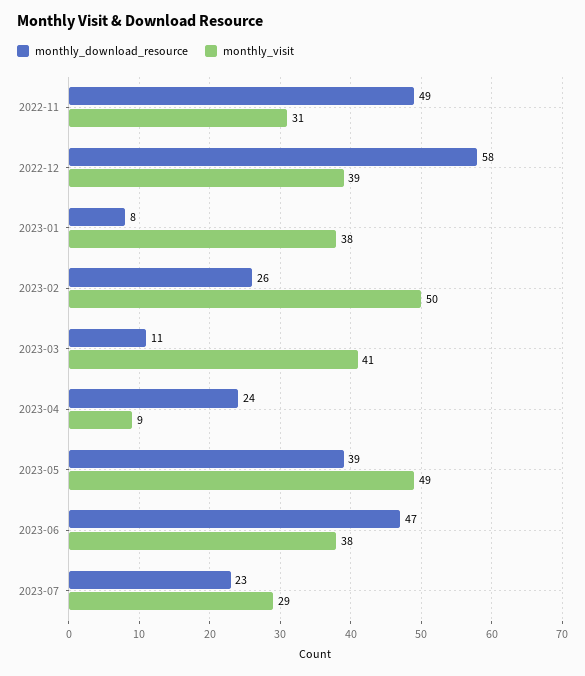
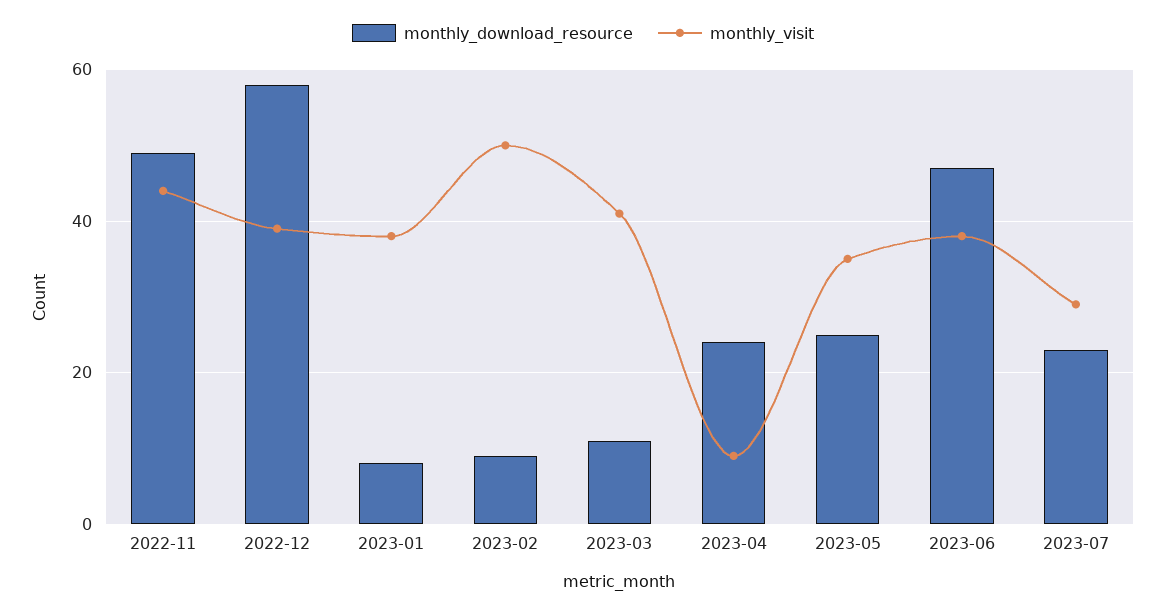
monthly_visit, 2022-11: 31 -> 45
monthly_download_resource, 2023-02: 26 -> 10
monthly_download_resource, 2023-05: 39 -> 25
monthly_visit, 2023-05: 49 -> 35

